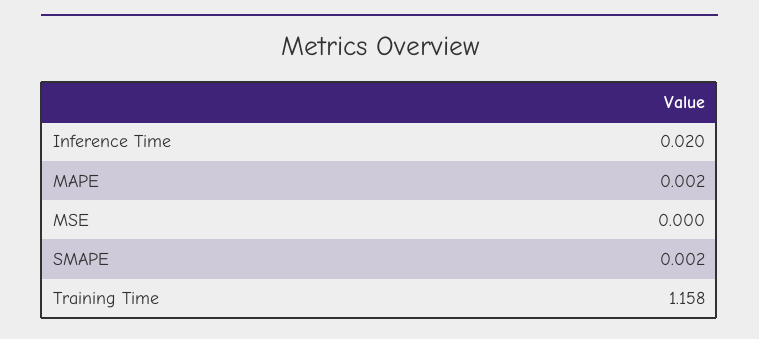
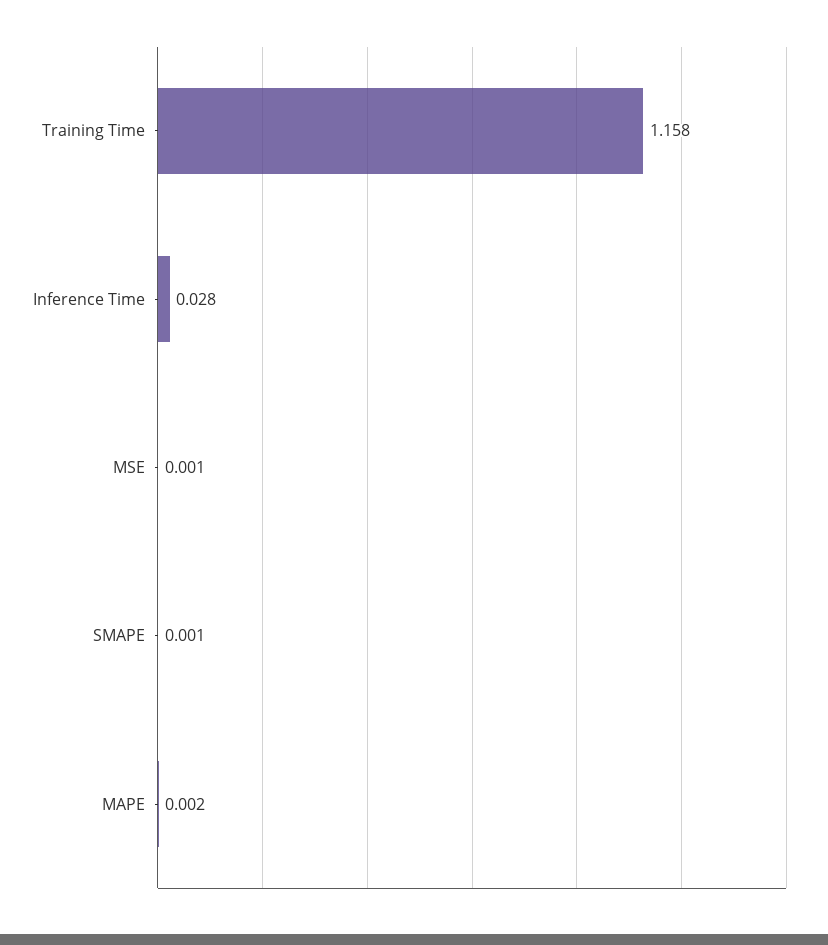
Inference Time: 0.02 -> 0.028
MSE: 0 -> 0.001
SMAPE: 0.002 -> 0.001

